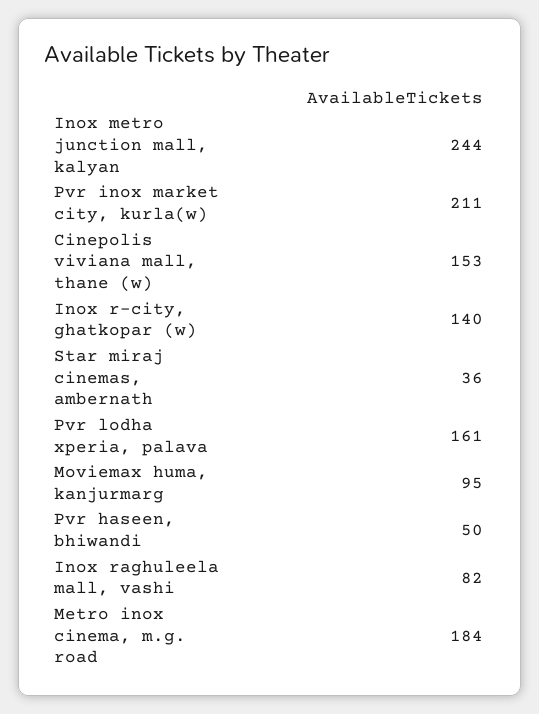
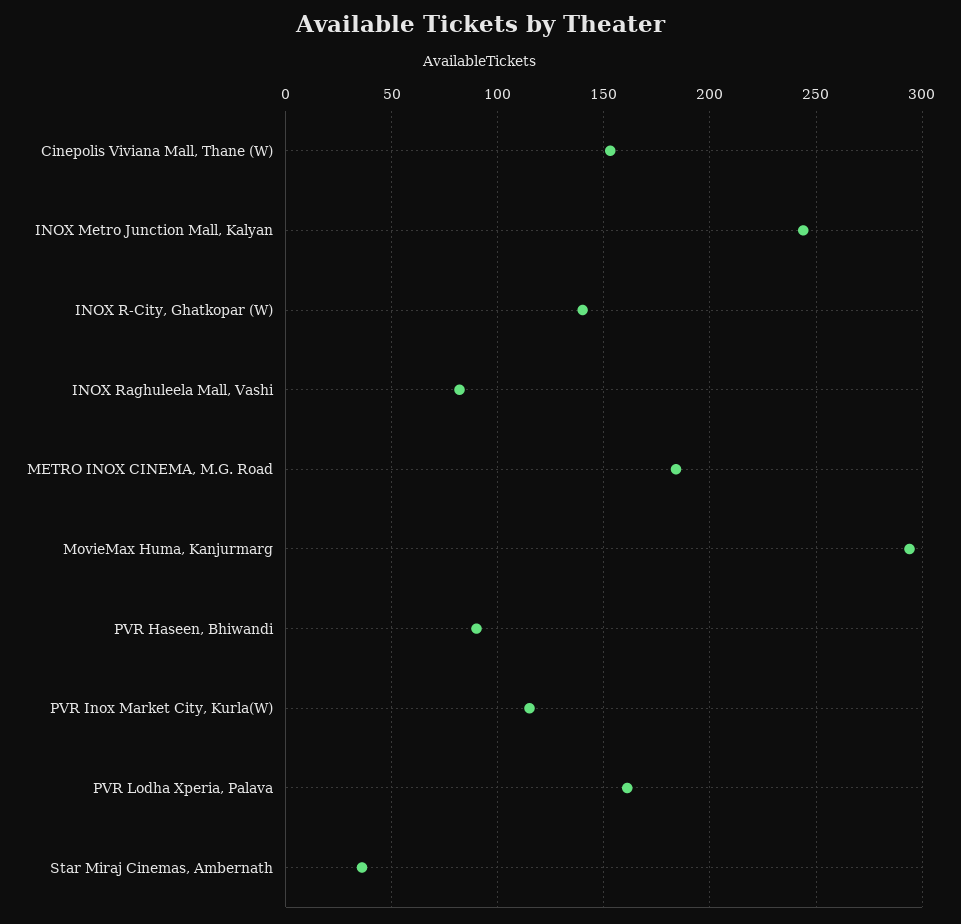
Pvr inox market city, kurla(w): 211 -> 115
Moviemax huma, kanjurmarg: 95 -> 295
Pvr haseen, bhiwandi: 50 -> 90

